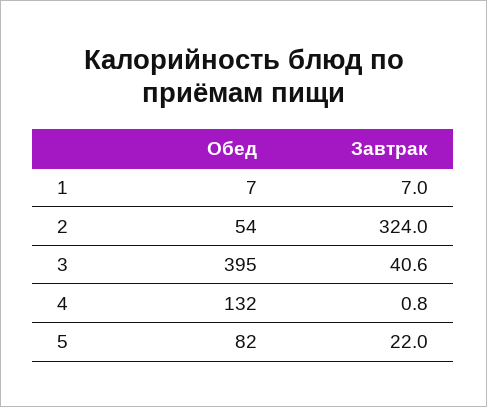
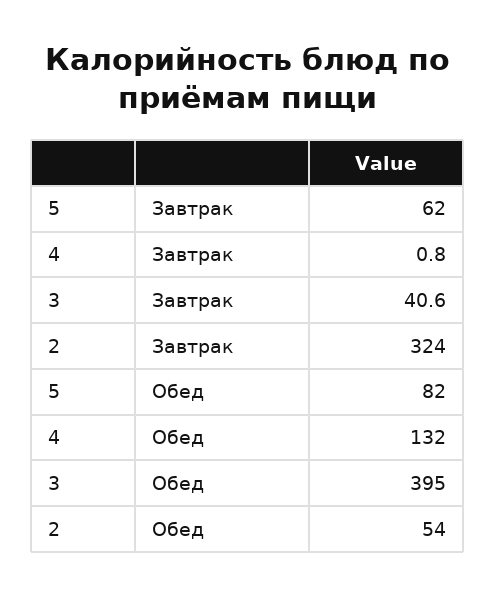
Обед, 1: 7 -> none
Завтрак, 1: 7 -> none
Завтрак, 5: 22 -> 62

